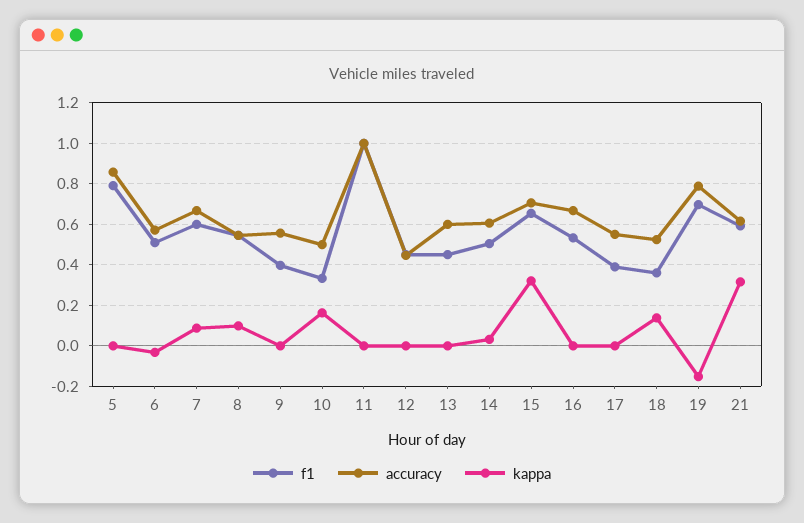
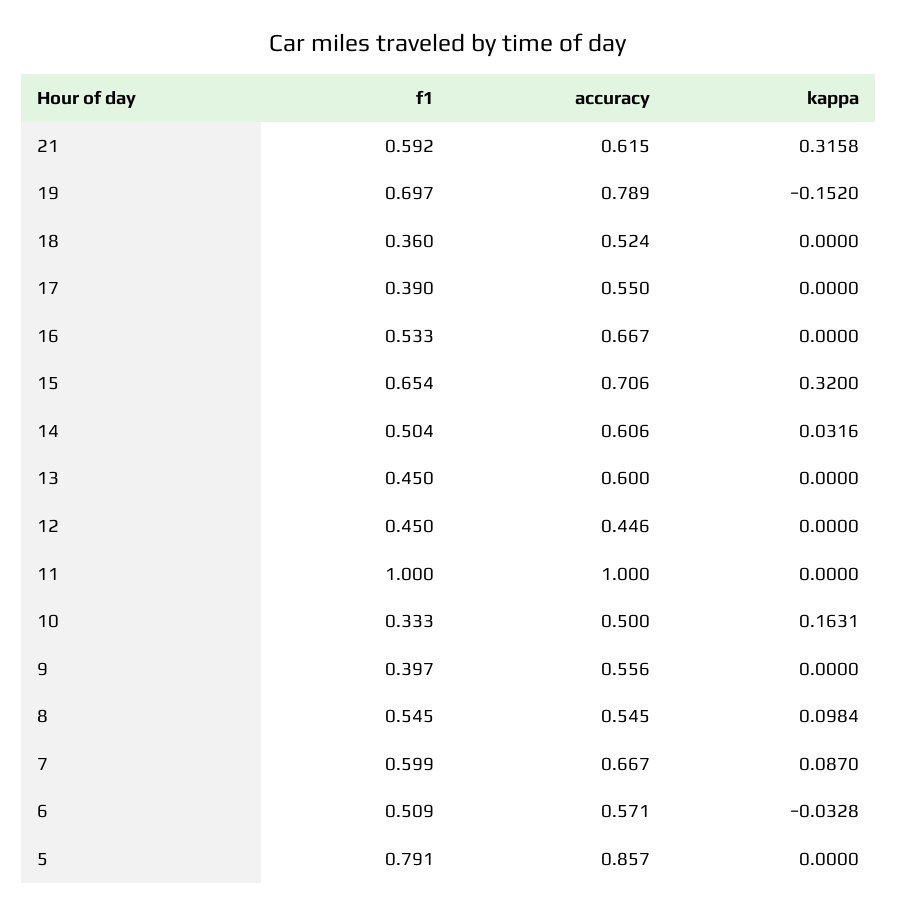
kappa, 18: 0.15 -> 0

